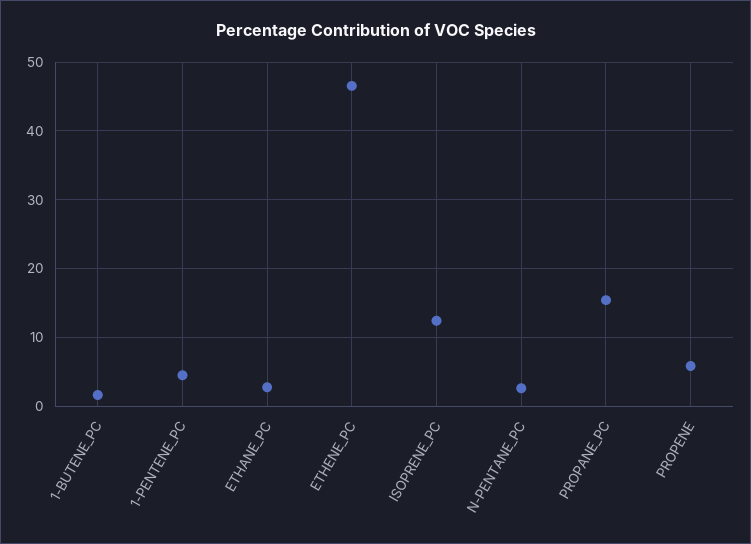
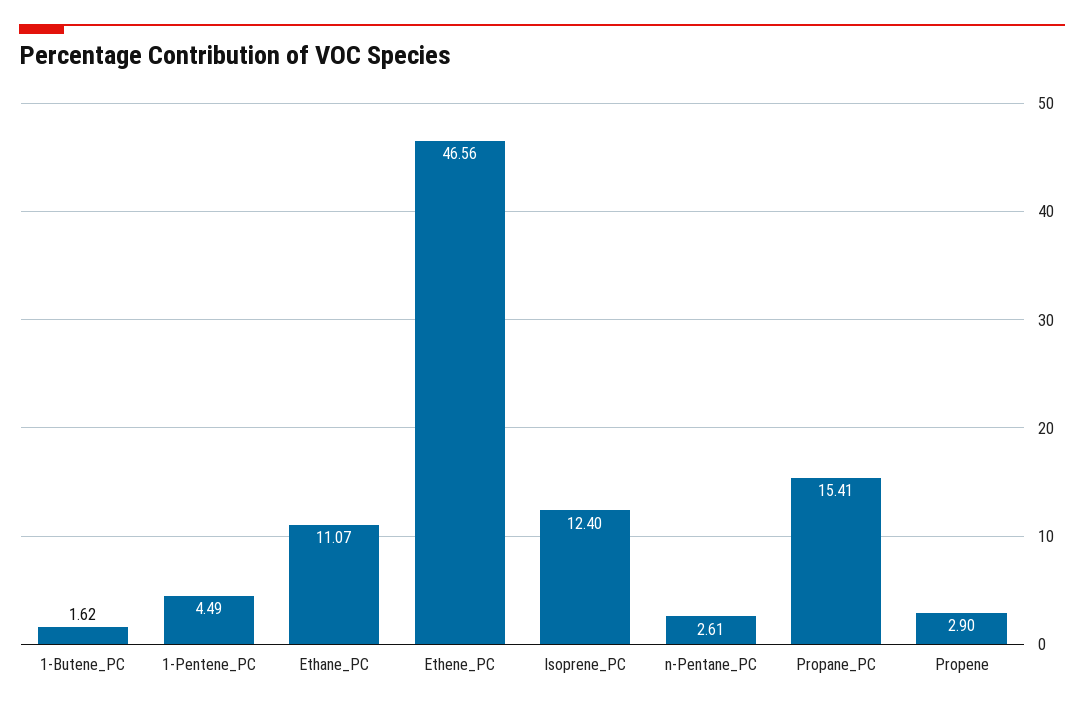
ETHANE_PC: 3 -> 11.07
PROPENE: 6 -> 2.9

